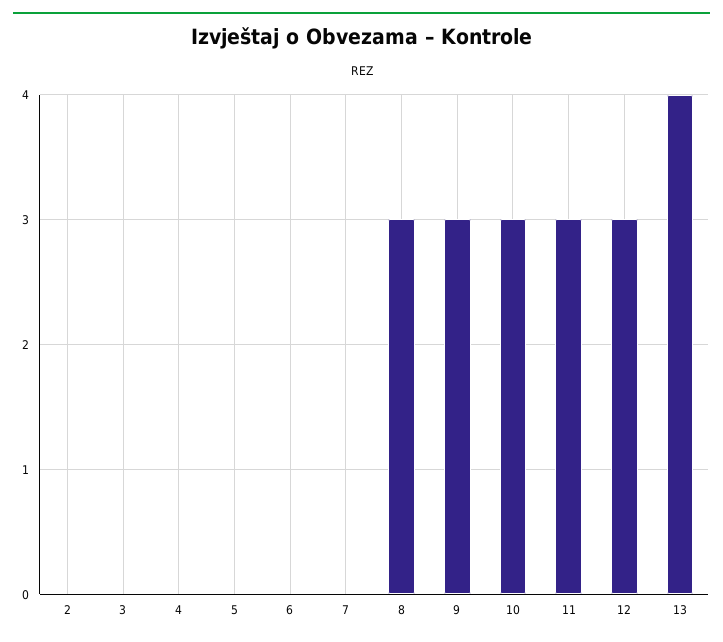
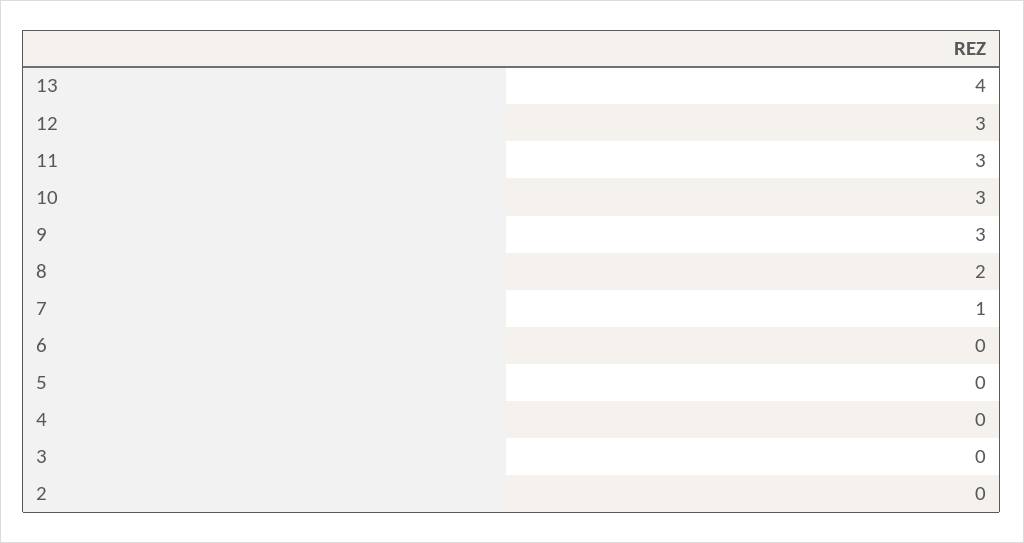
7: 0 -> 1
8: 3 -> 2

